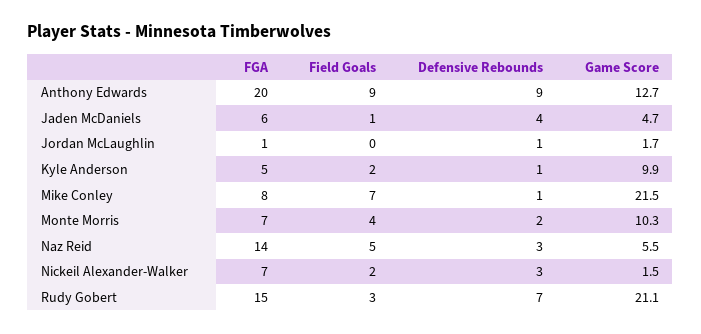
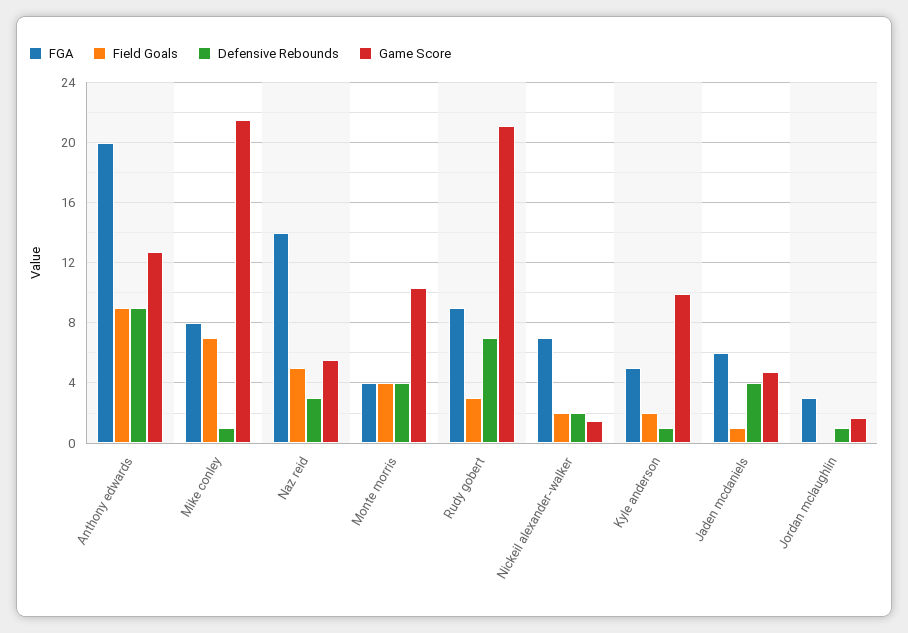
FGA, Jordan McLaughlin: 1 -> 3
FGA, Monte Morris: 7 -> 4
Defensive Rebounds, Monte Morris: 2 -> 4
Defensive Rebounds, Nickeil Alexander-Walker: 3 -> 2
FGA, Rudy Gobert: 15 -> 9

